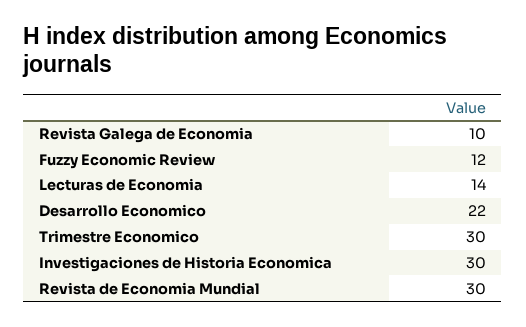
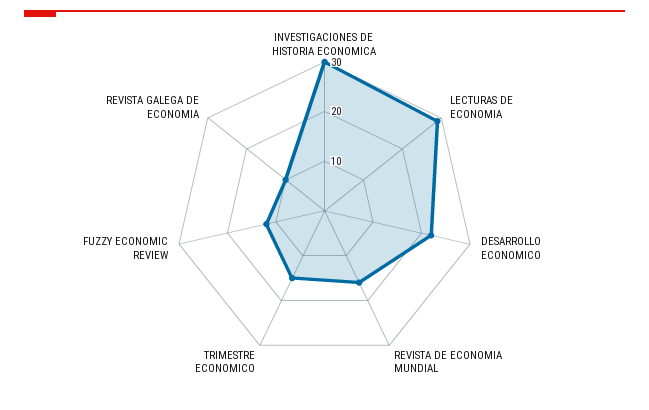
Lecturas de Economia: 14 -> 30
Trimestre Economico: 30 -> 15
Revista de Economia Mundial: 30 -> 15

